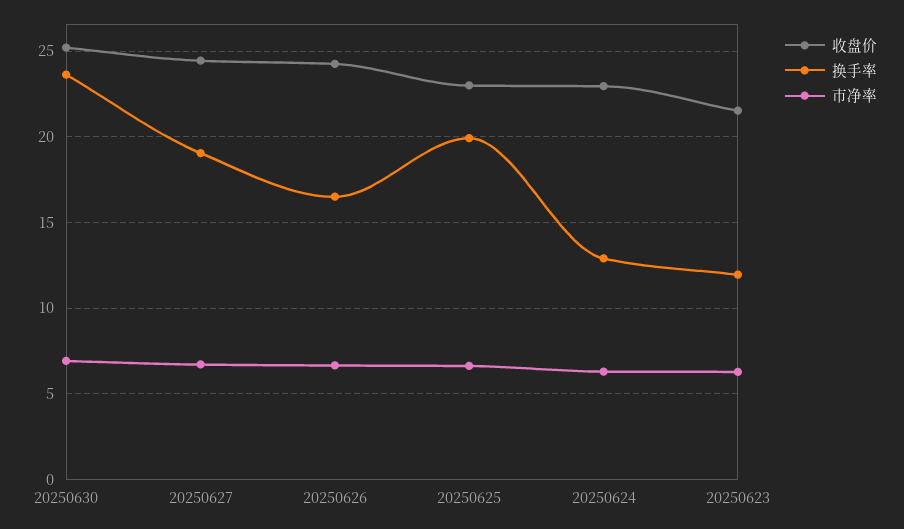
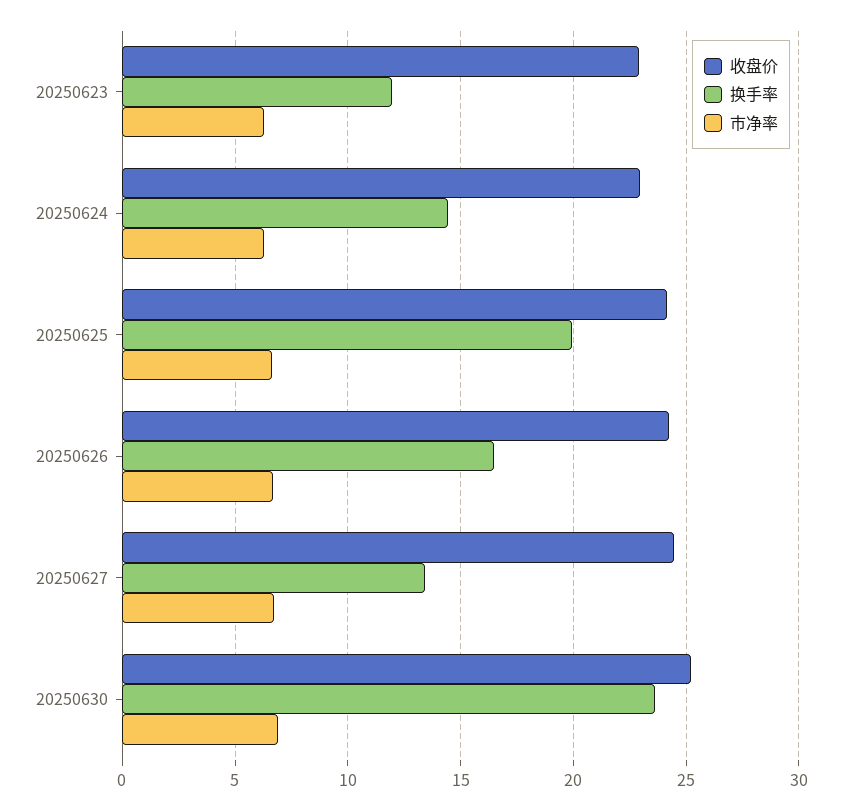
换手率, 20250627: 19 -> 13.5
收盘价, 20250625: 23 -> 24
换手率, 20250624: 13 -> 14.5
收盘价, 20250623: 21.5 -> 23

